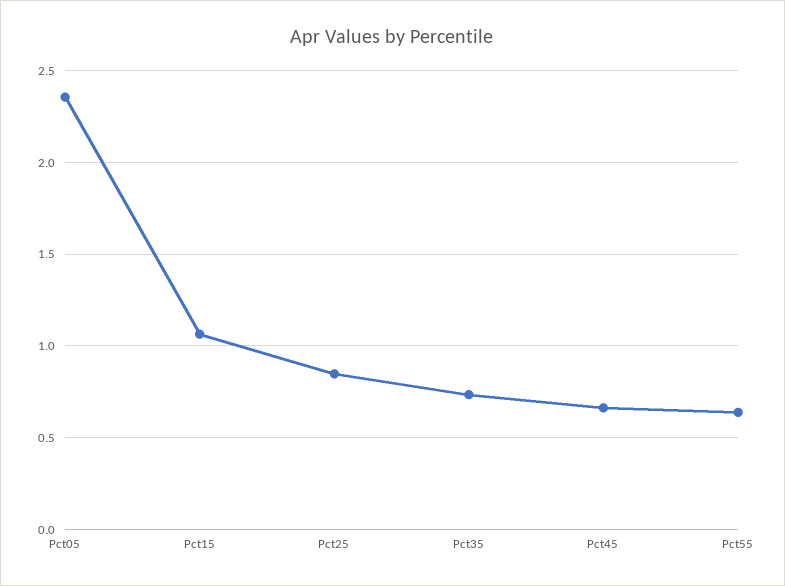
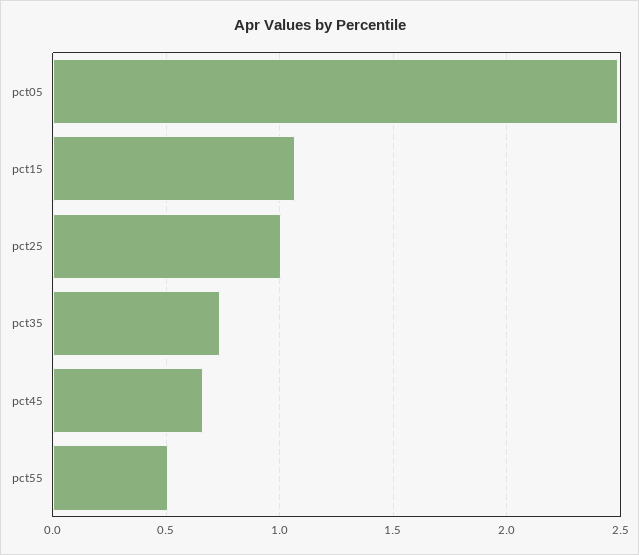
Pct05: 2.35 -> 2.5
Pct25: 0.85 -> 1
Pct55: 0.65 -> 0.5

